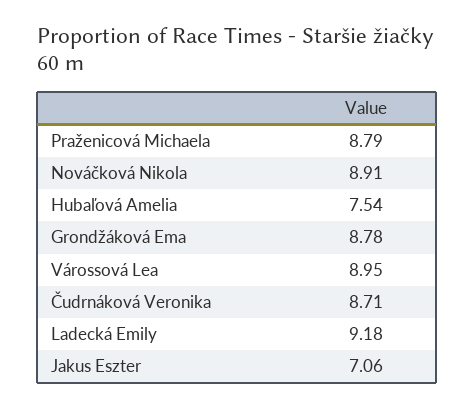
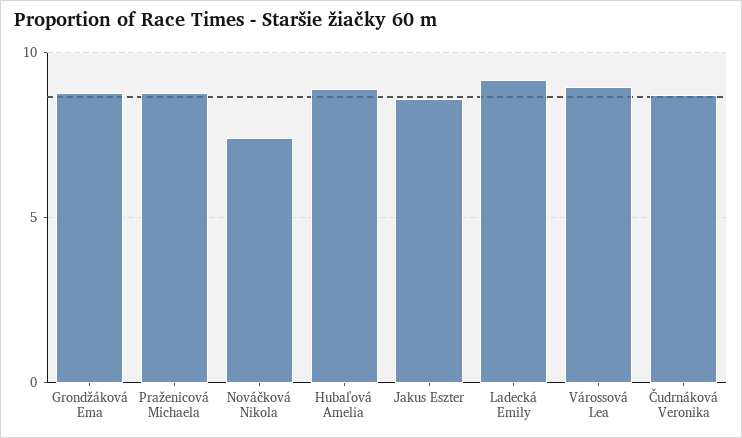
Nováčková Nikola: 8.91 -> 7.5
Hubaľová Amelia: 7.54 -> 9
Jakus Eszter: 7.06 -> 8.5

